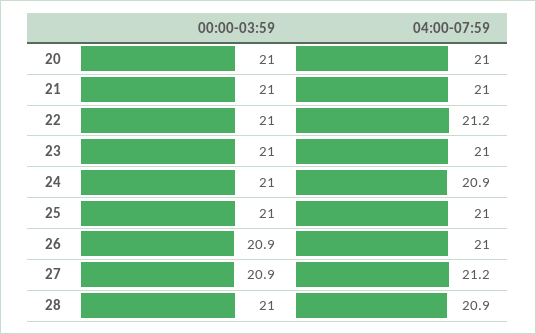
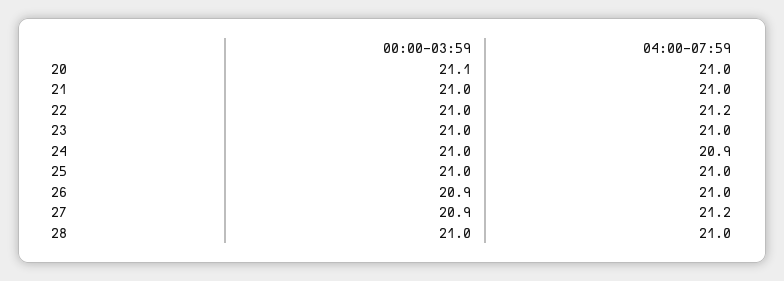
00:00-03:59, 20: 21 -> 21.1
04:00-07:59, 28: 20.9 -> 21

